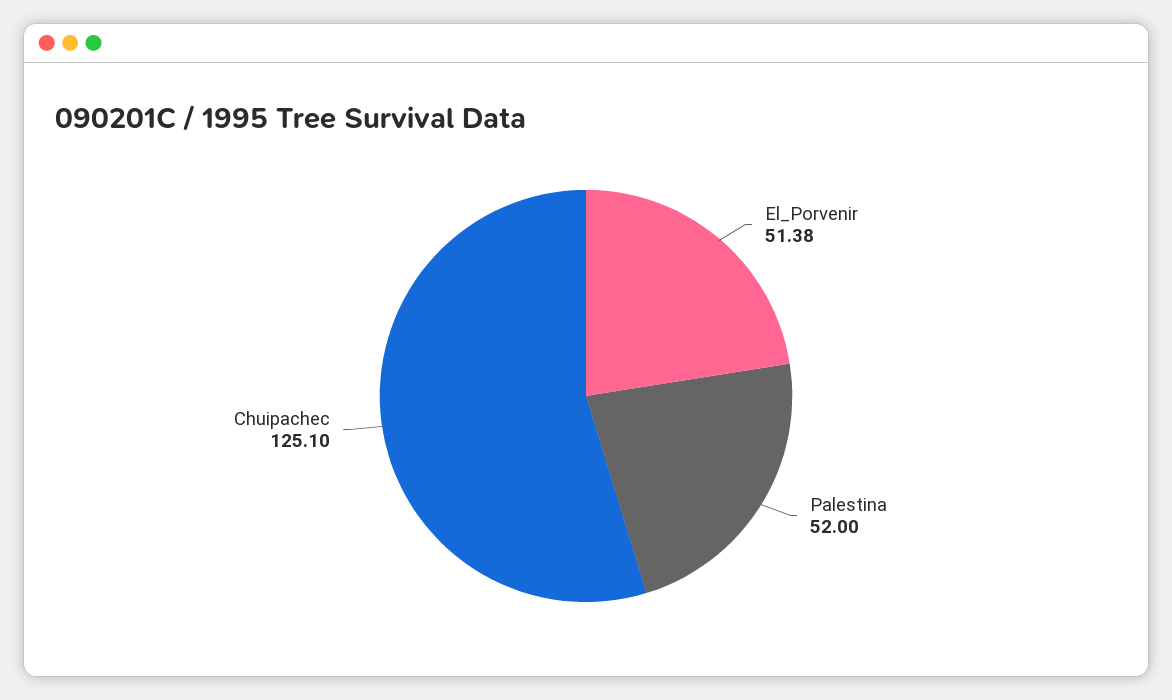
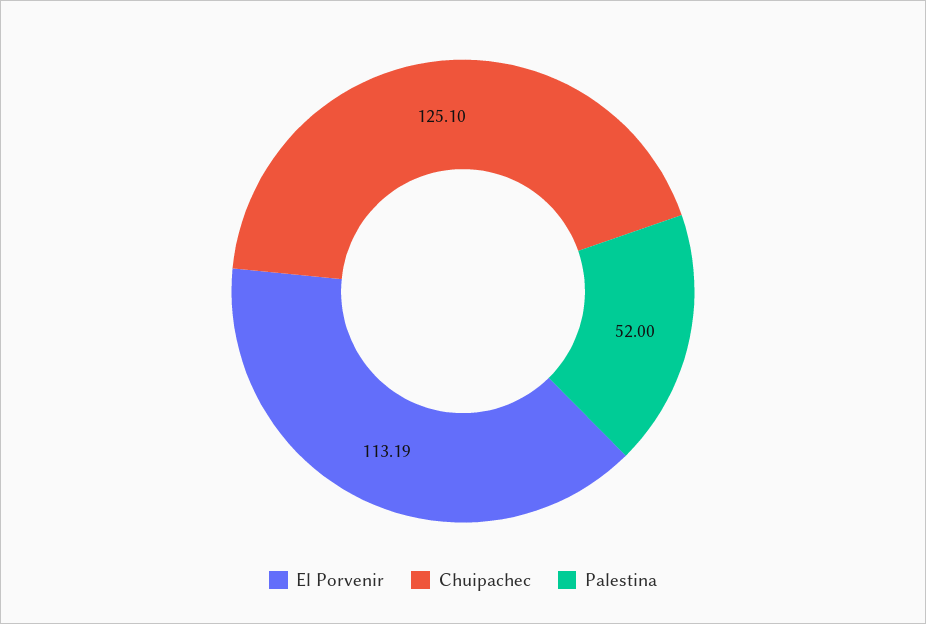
El_Porvenir: 51.38 -> 113.19

